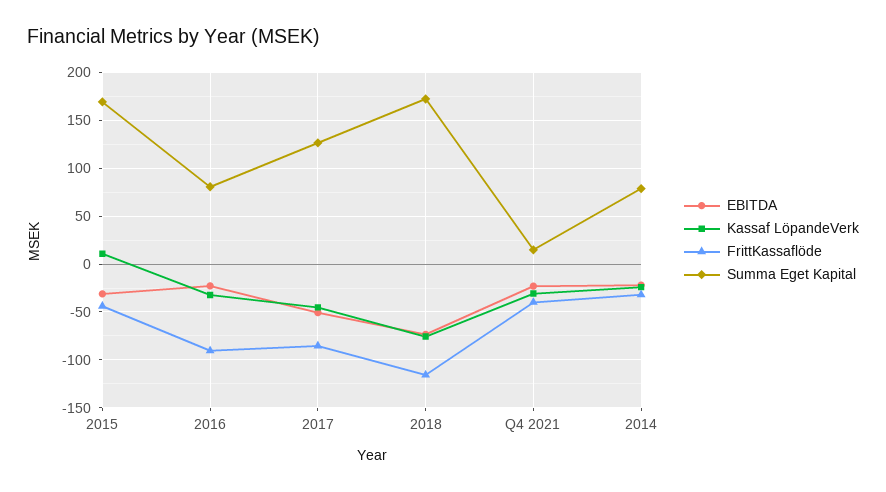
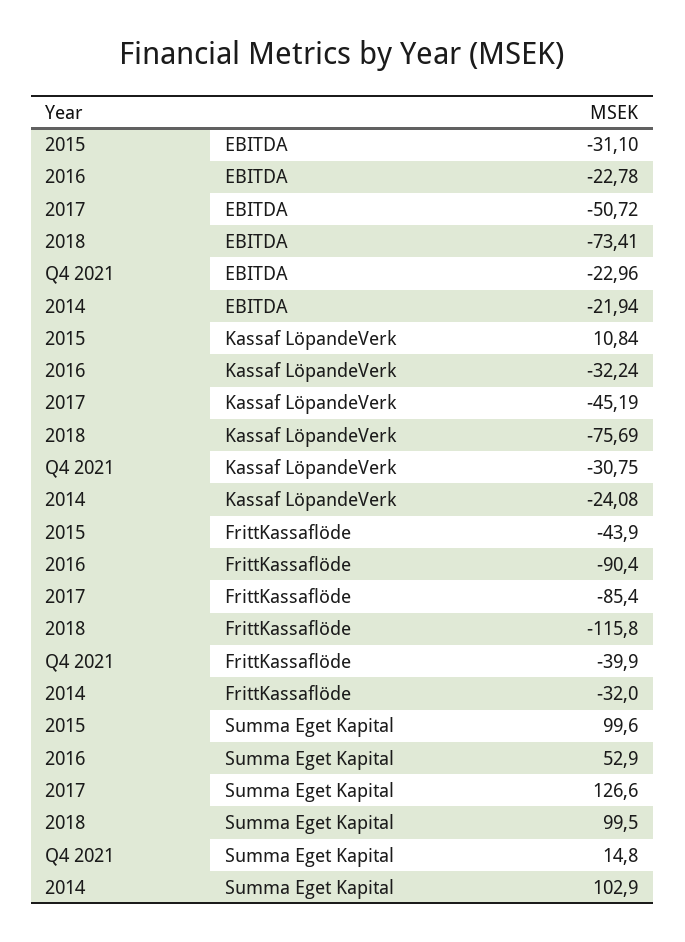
Summa Eget Kapital, 2015: 170 -> 99.6
Summa Eget Kapital, 2016: 80 -> 52.9
Summa Eget Kapital, 2018: 170 -> 99.5
Summa Eget Kapital, 2014: 80 -> 102.9

